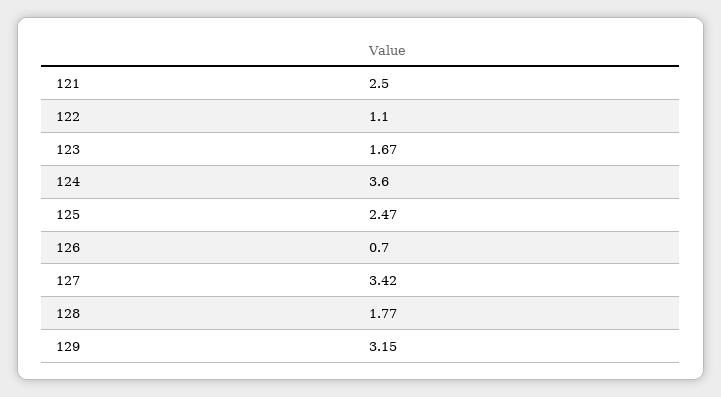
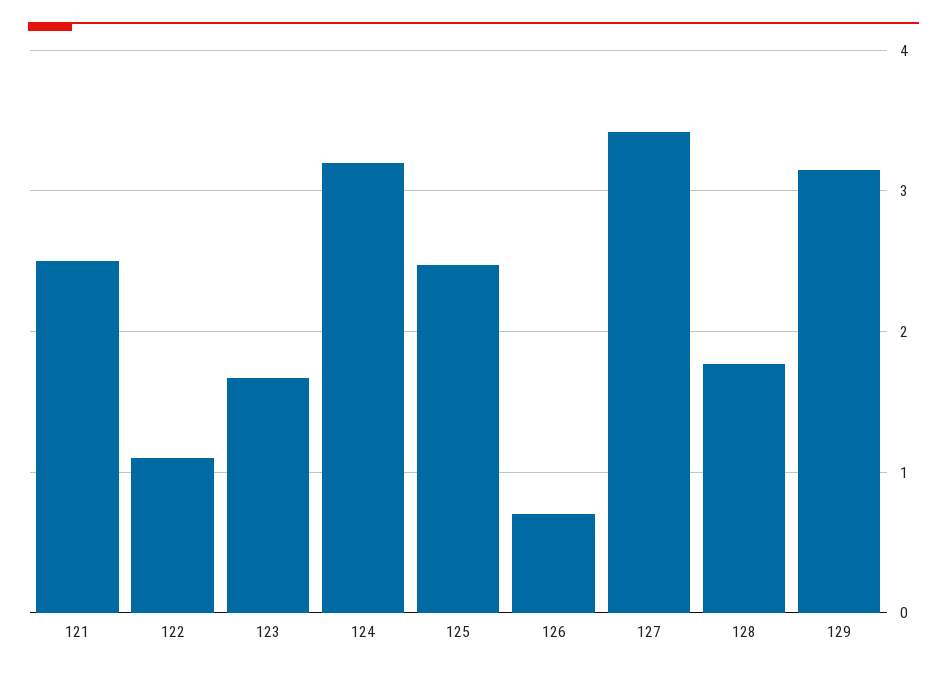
124: 3.6 -> 3.2

